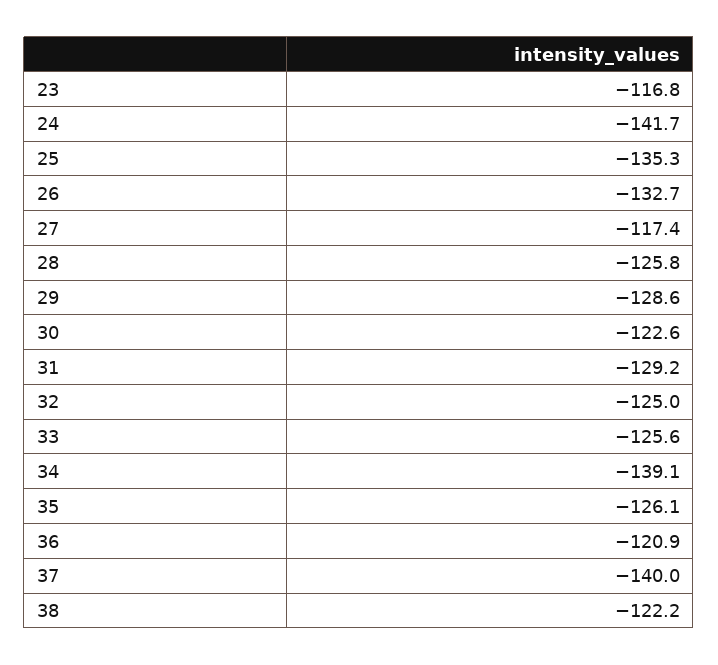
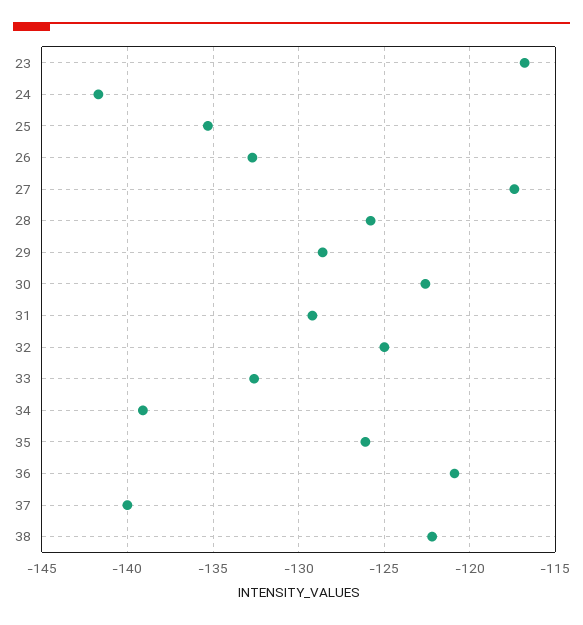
33: -125.6 -> -132.5

